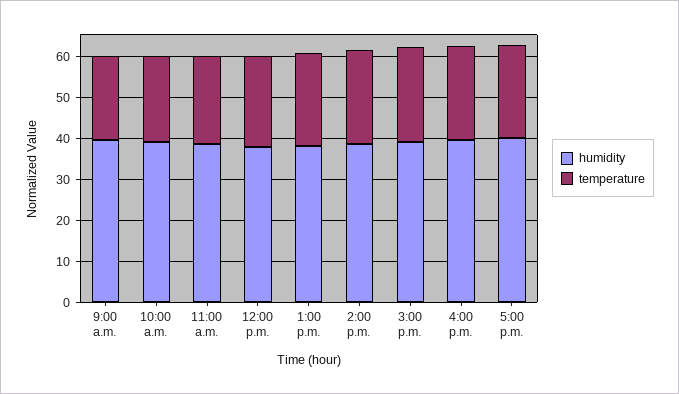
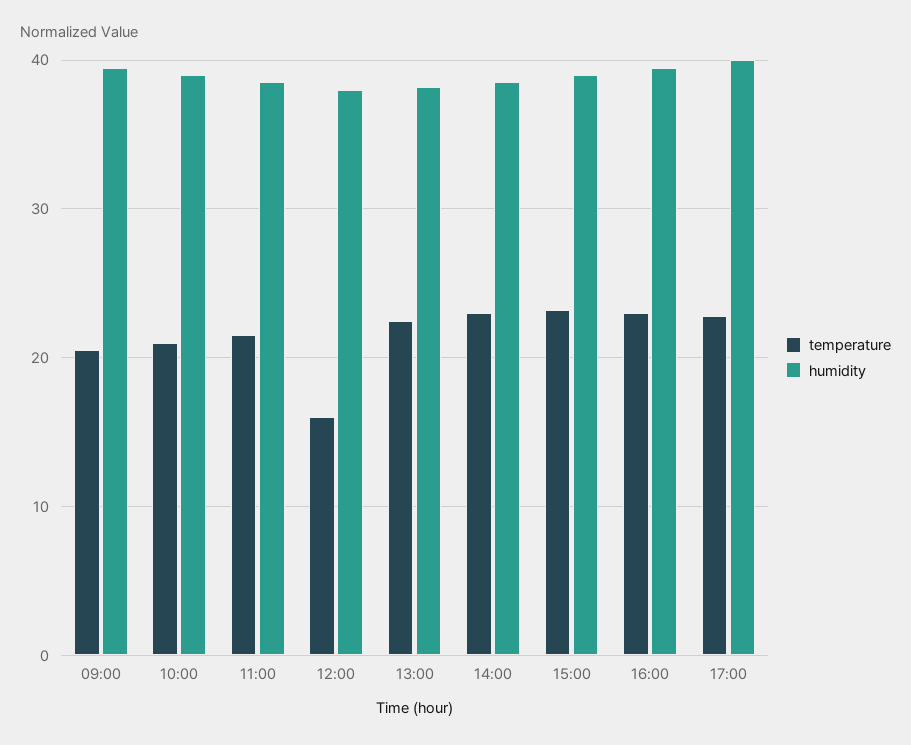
temperature, 12:00 p.m.: 22 -> 16

